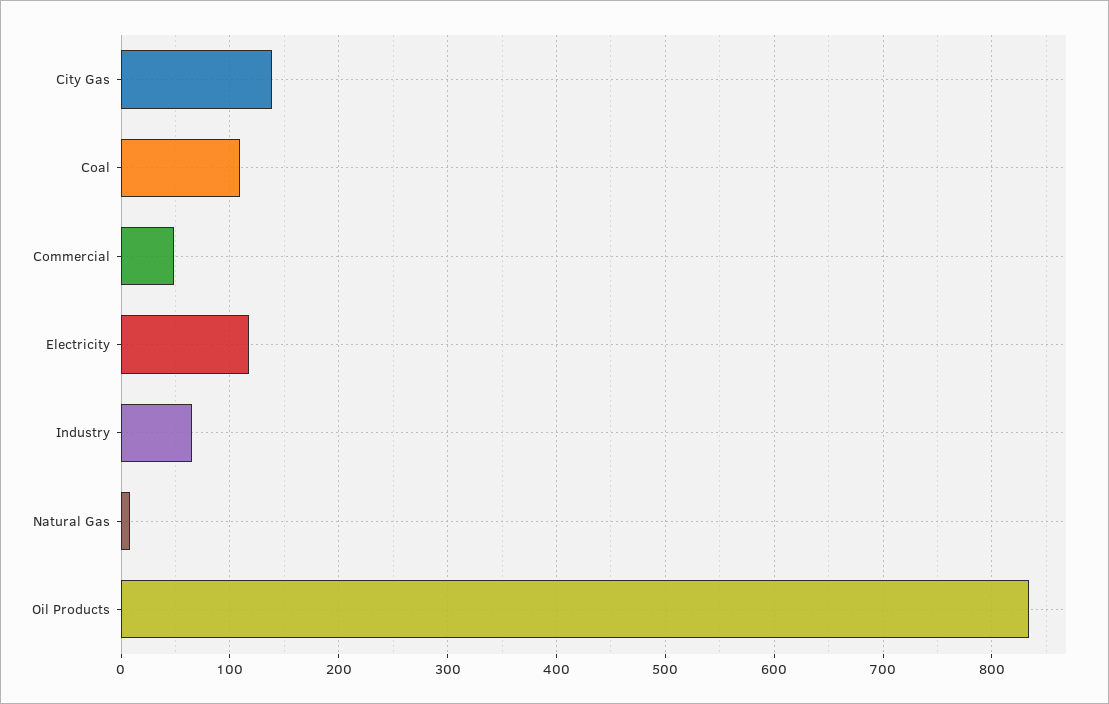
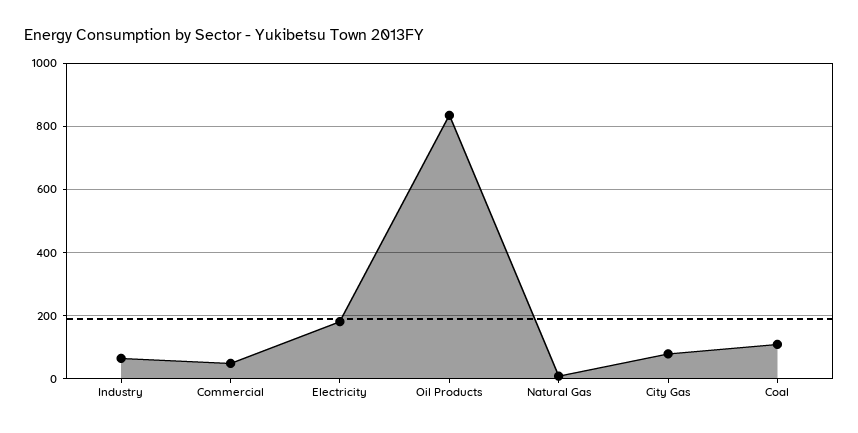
City Gas: 140 -> 80
Electricity: 120 -> 180

